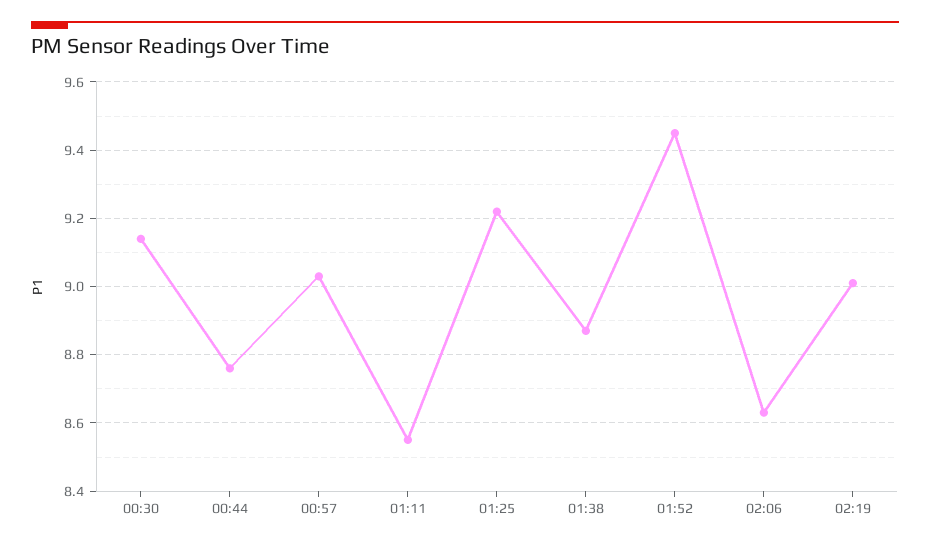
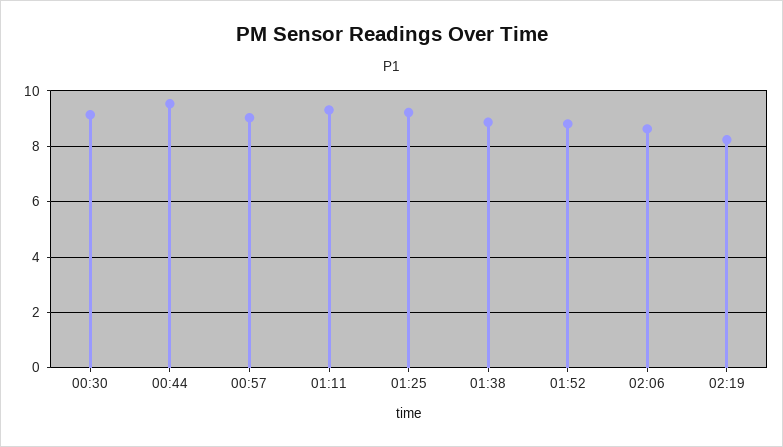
00:44: 8.75 -> 9.5
01:11: 8.55 -> 9.25
01:52: 9.45 -> 8.75
02:19: 9 -> 8.25

